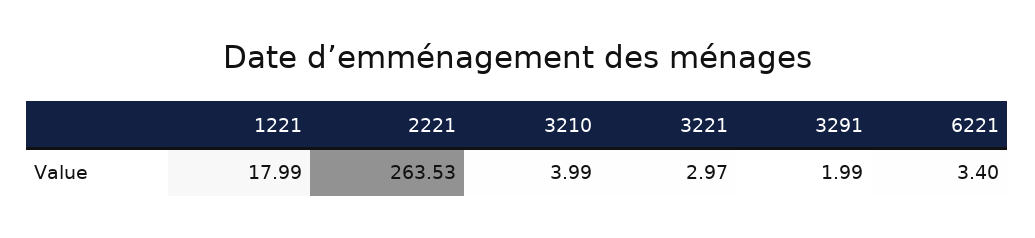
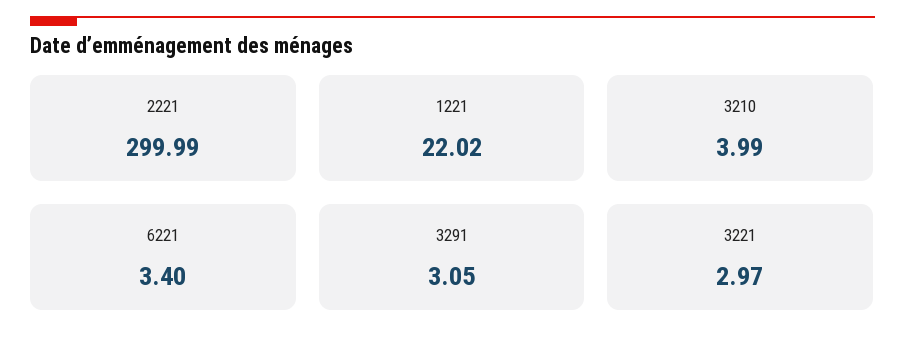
1221: 17.99 -> 22.02
2221: 263.53 -> 299.99
3291: 1.99 -> 3.05

